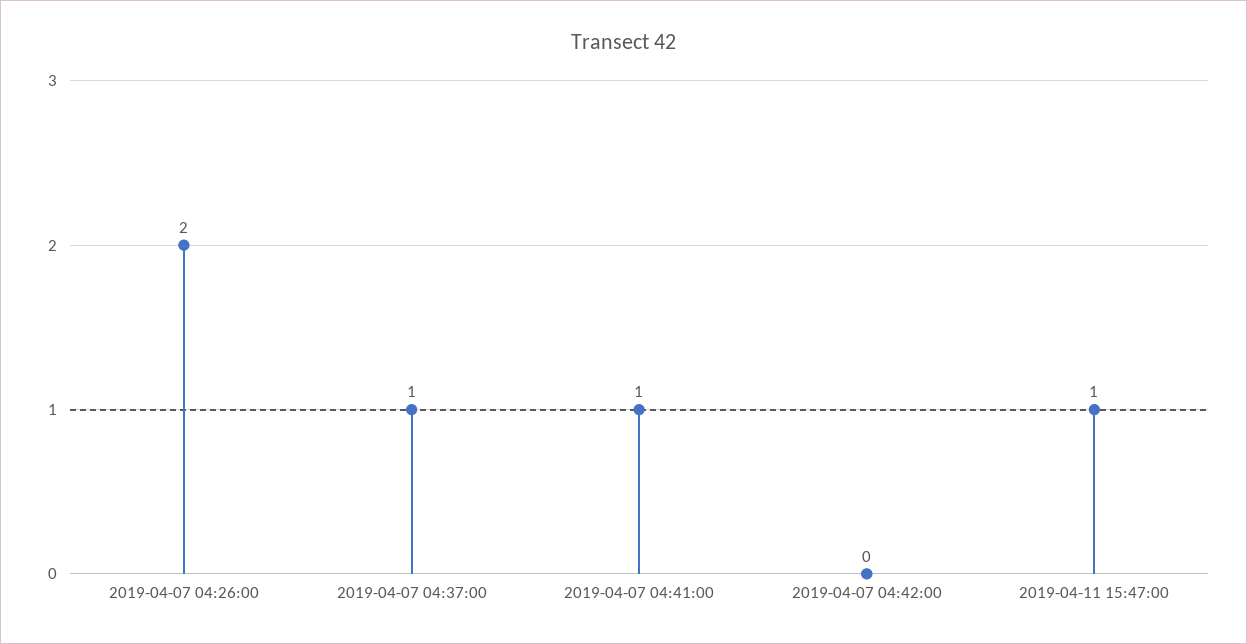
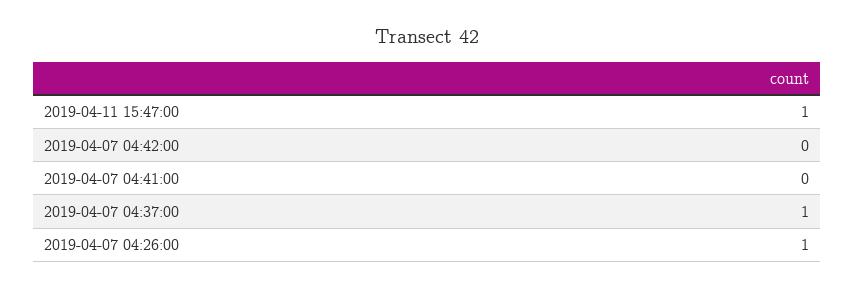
2019-04-07 04:26:00: 2 -> 1
2019-04-07 04:41:00: 1 -> 0

